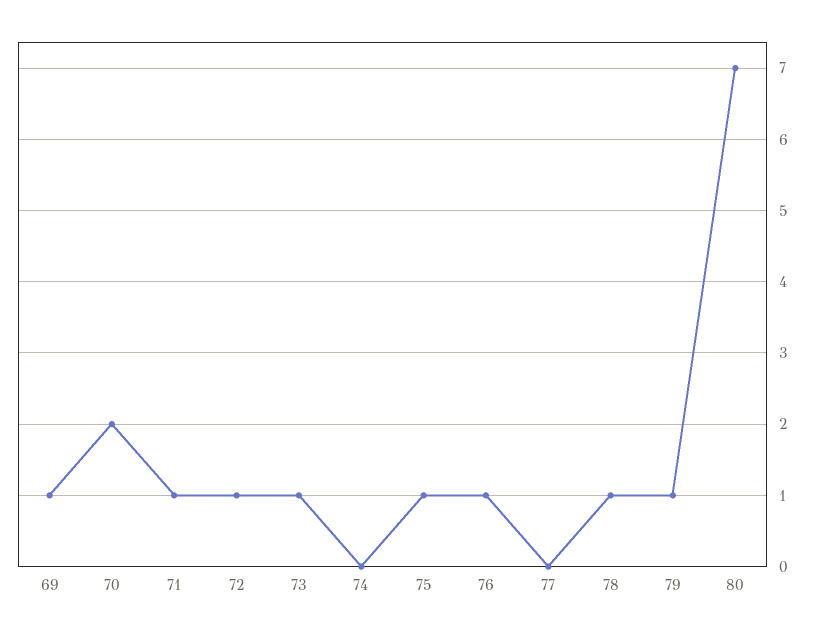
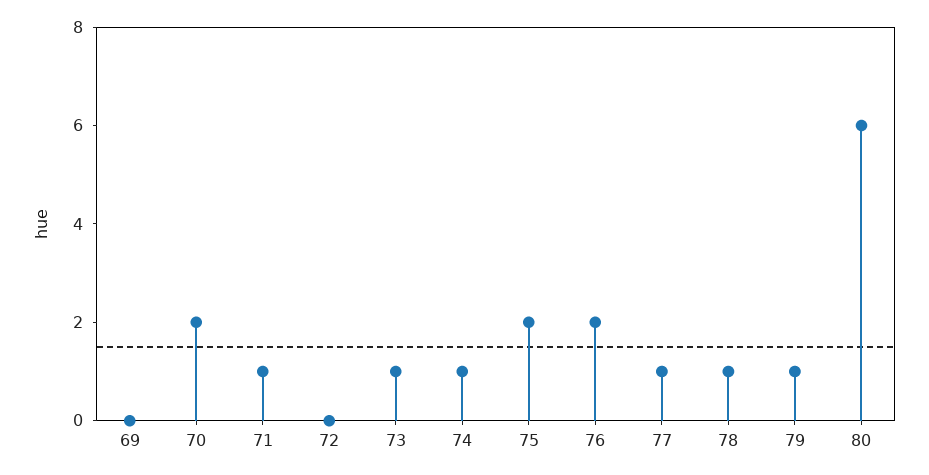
69: 1 -> 0
72: 1 -> 0
74: 0 -> 1
75: 1 -> 2
76: 1 -> 2
77: 0 -> 1
80: 7 -> 6

